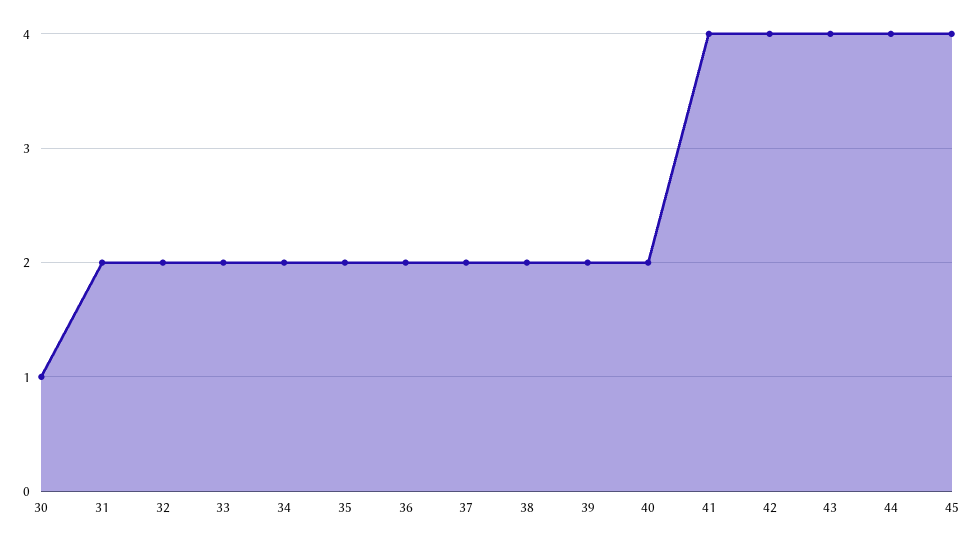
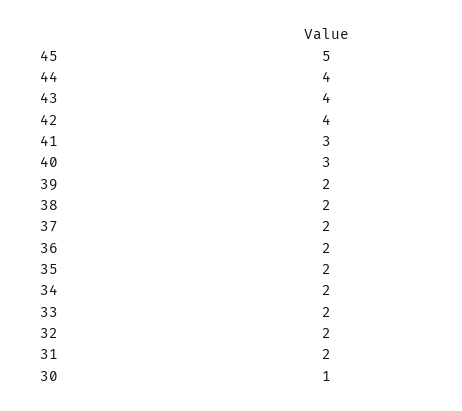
40: 2 -> 3
41: 4 -> 3
45: 4 -> 5

